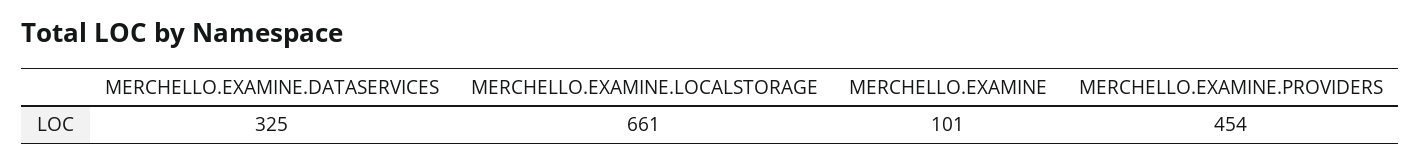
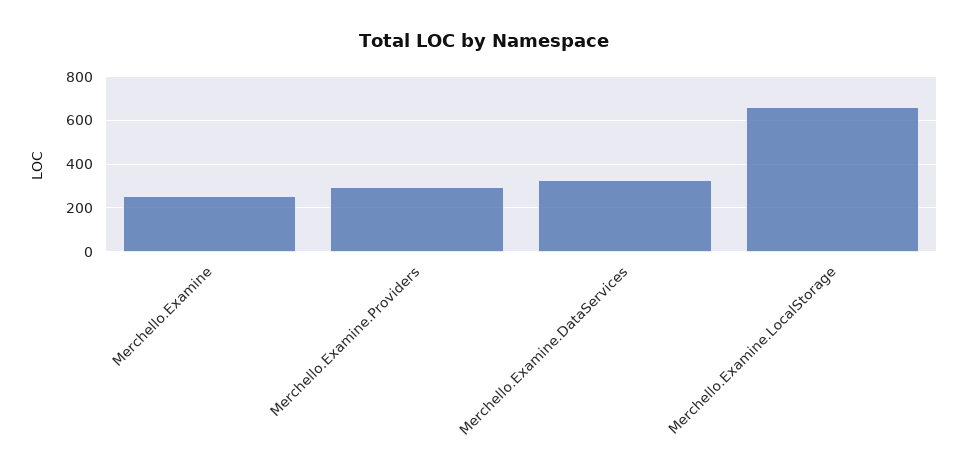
MERCHELLO.EXAMINE: 101 -> 250
MERCHELLO.EXAMINE.PROVIDERS: 454 -> 300

